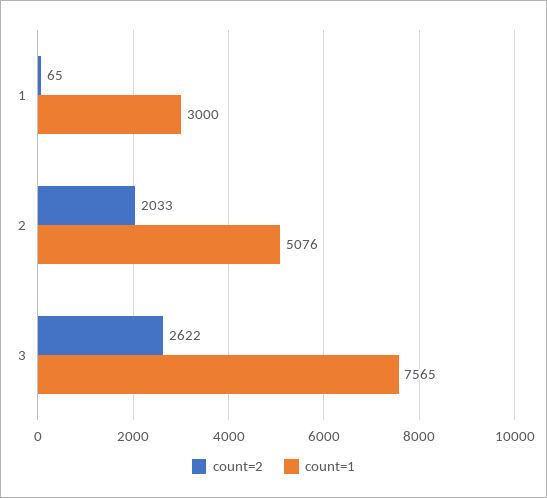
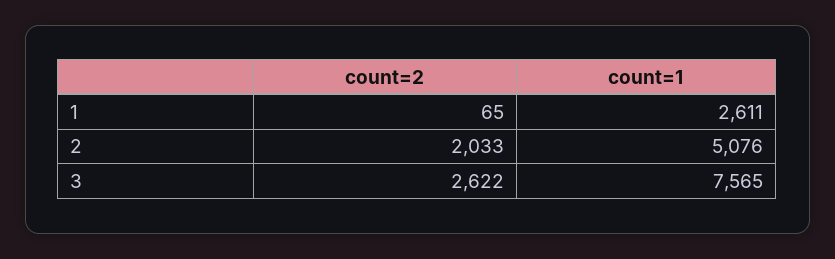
count=1, 1: 3000 -> 2611

